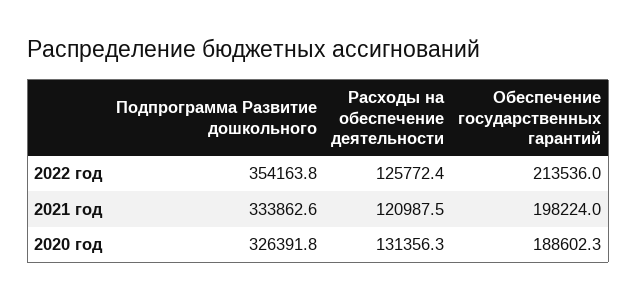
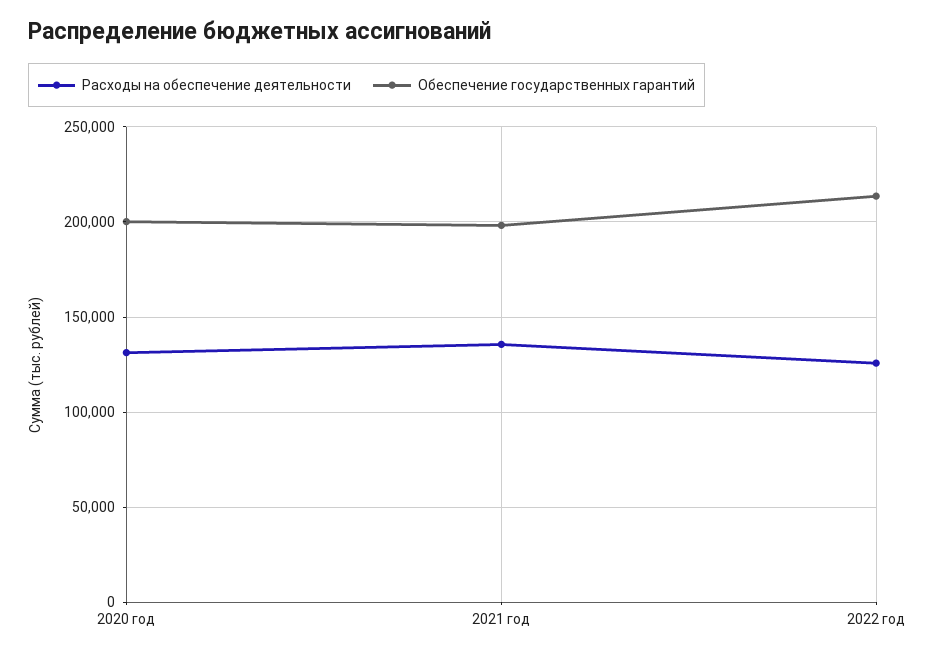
Подпрограмма Развитие дошкольного, 2022 год: 354163.8 -> none
Подпрограмма Развитие дошкольного, 2021 год: 333862.6 -> none
Расходы на обеспечение деятельности, 2021 год: 120987.5 -> 135000
Подпрограмма Развитие дошкольного, 2020 год: 326391.8 -> none
Обеспечение государственных гарантий, 2020 год: 188602.3 -> 200000

